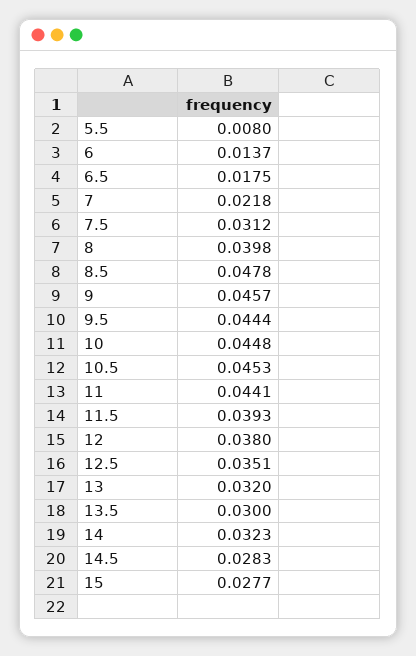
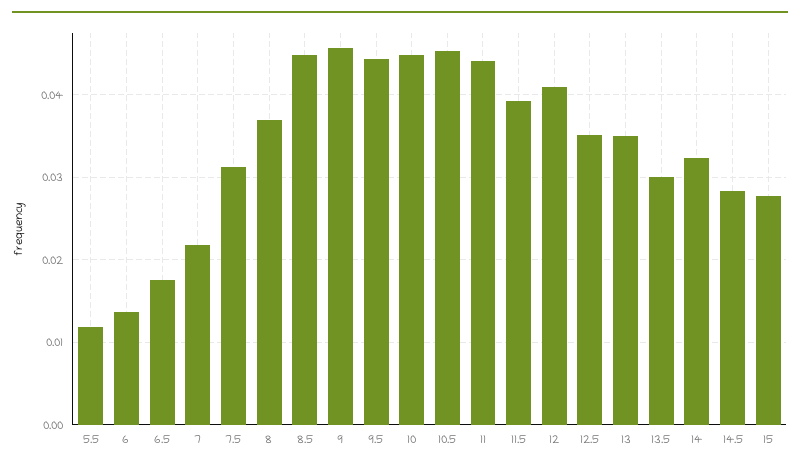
5.5: 0.008 -> 0.012
8: 0.0398 -> 0.037
8.5: 0.0478 -> 0.045
12: 0.038 -> 0.041
13: 0.032 -> 0.035

